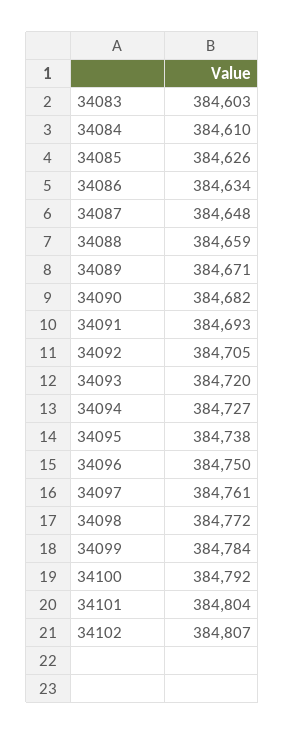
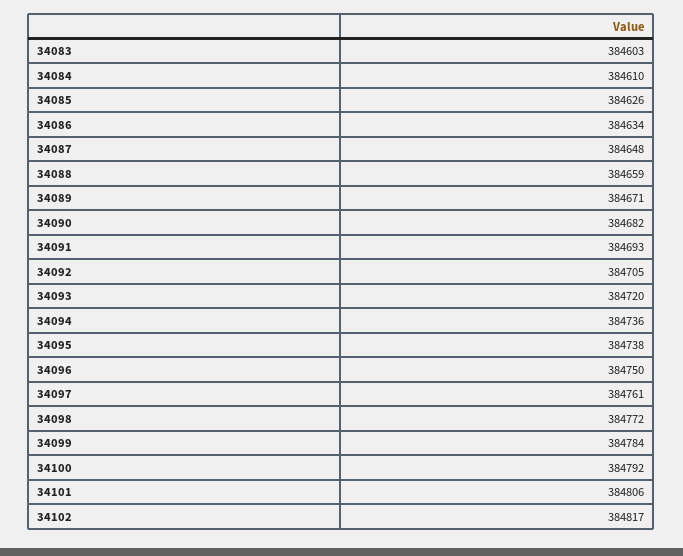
34094: 384727 -> 384736
34101: 384804 -> 384806
34102: 384807 -> 384817

